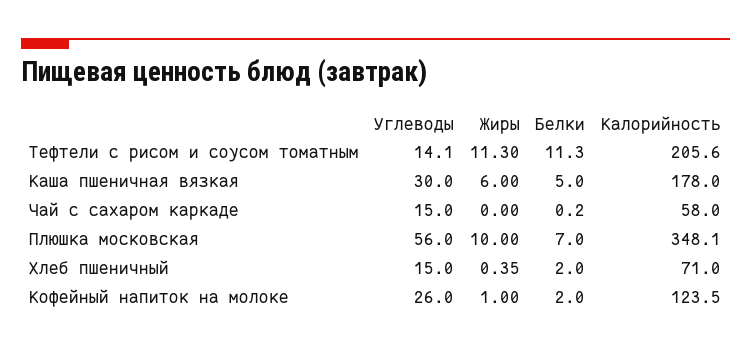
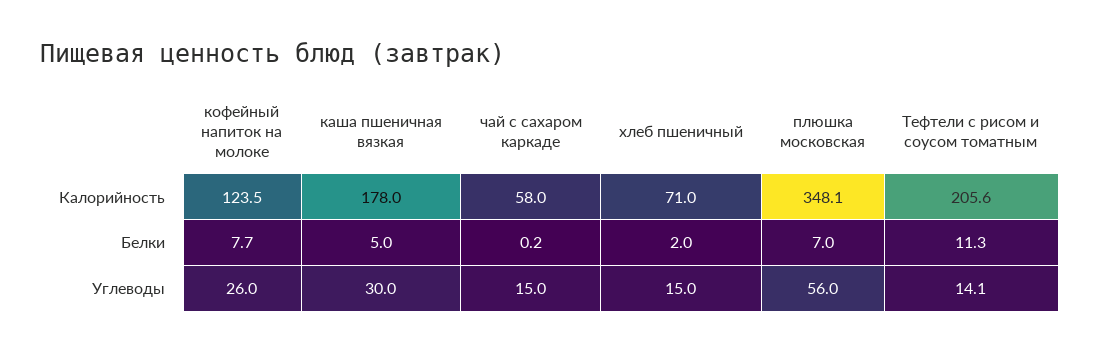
Жиры, Тефтели с рисом и соусом томатным: 11.3 -> none
Жиры, Каша пшеничная вязкая: 6 -> none
Жиры, Чай с сахаром каркаде: 0 -> none
Жиры, Плюшка московская: 10 -> none
Жиры, Хлеб пшеничный: 0.35 -> none
Жиры, Кофейный напиток на молоке: 1 -> none
Белки, Кофейный напиток на молоке: 2 -> 7.7

